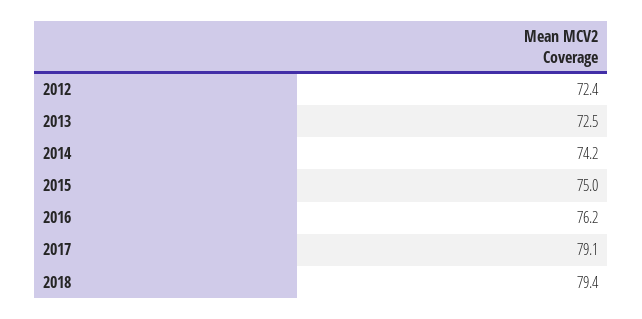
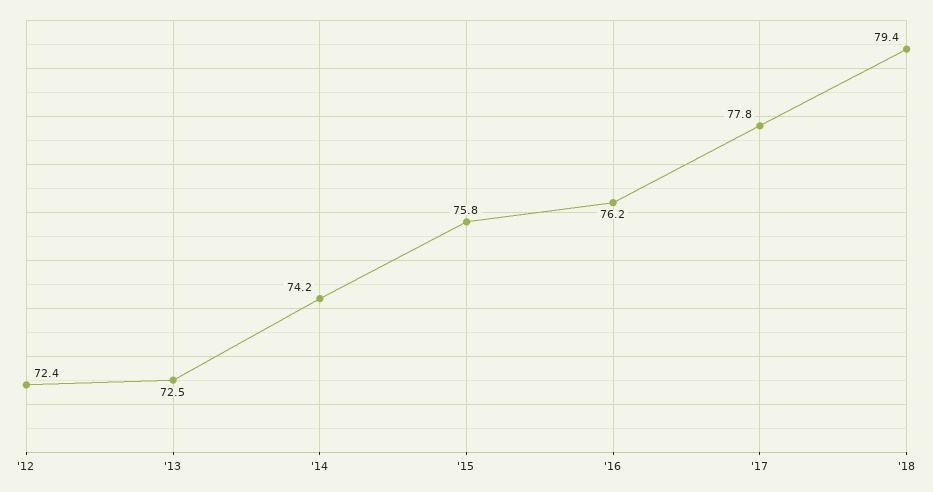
2015: 75 -> 75.8
2017: 79.1 -> 77.8

